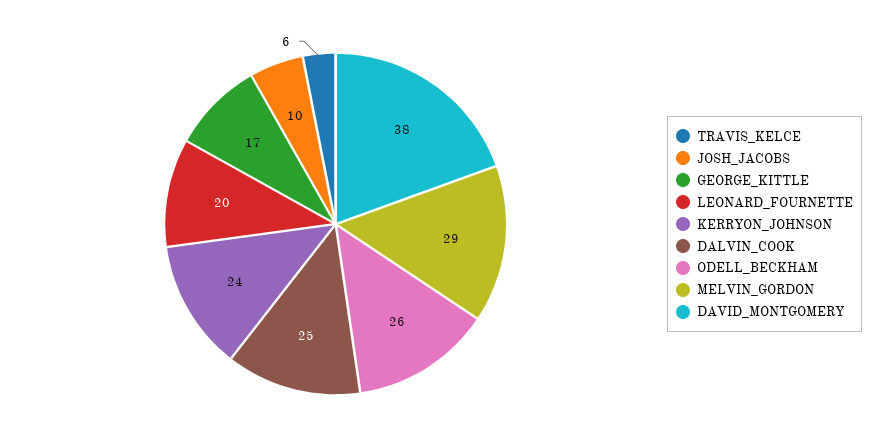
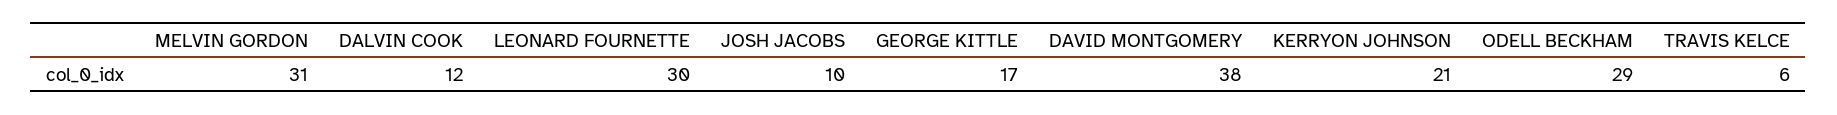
LEONARD_FOURNETTE: 20 -> 30
KERRYON_JOHNSON: 24 -> 21
DALVIN_COOK: 25 -> 12
ODELL_BECKHAM: 26 -> 29
MELVIN_GORDON: 29 -> 31

